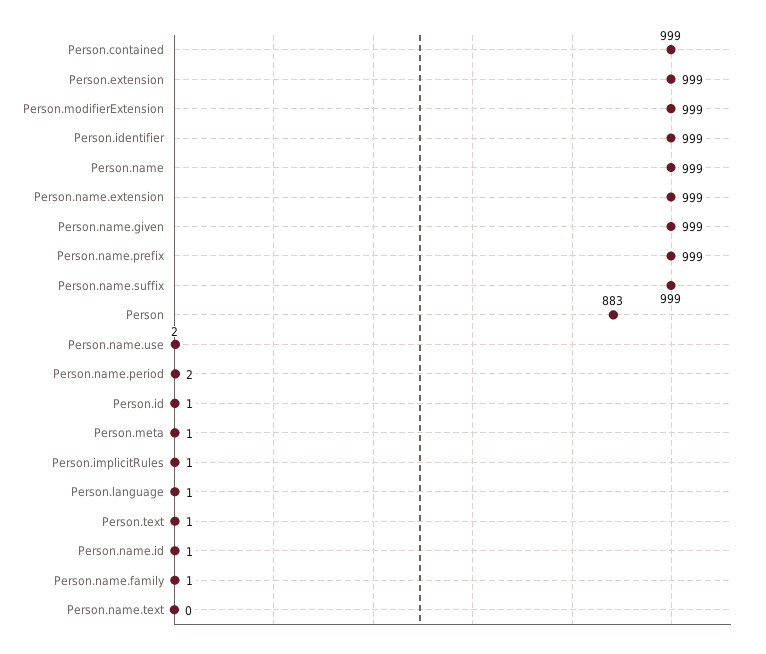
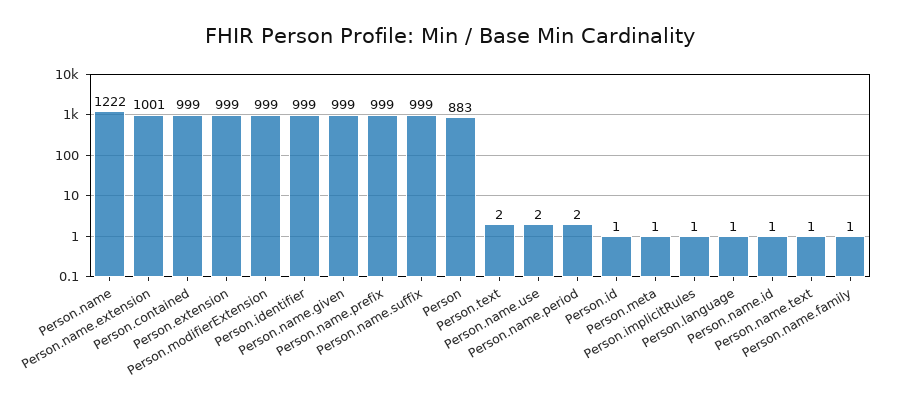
Person.name: 999 -> 1222
Person.name.extension: 999 -> 1001
Person.text: 1 -> 2
Person.name.text: 0 -> 1

